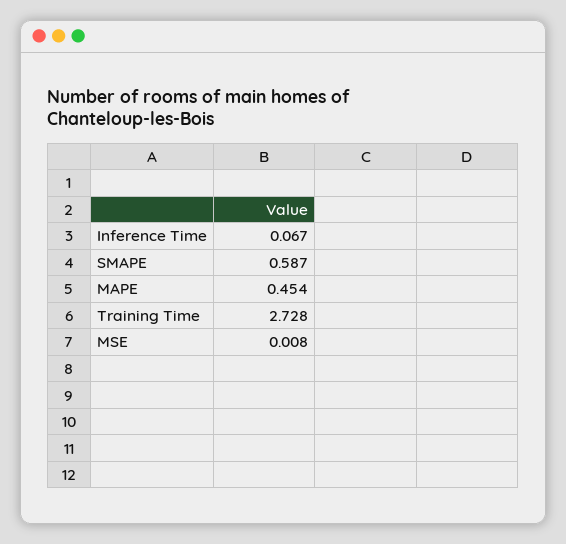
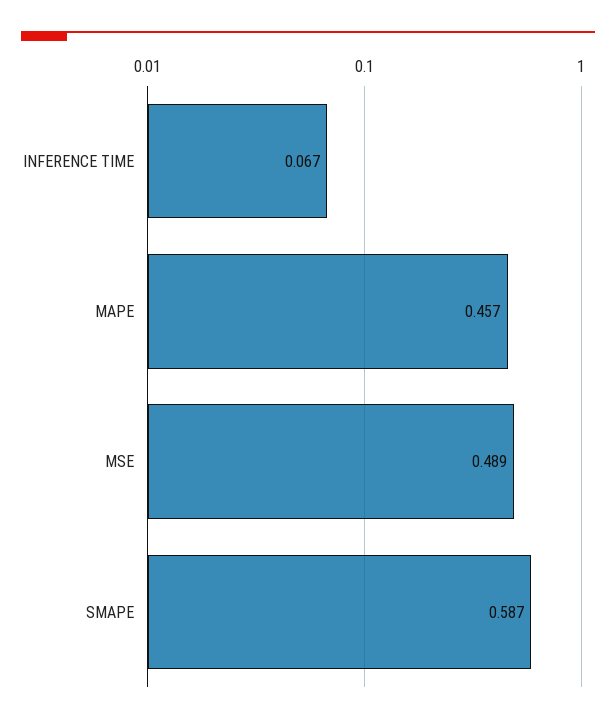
MAPE: 0.454 -> 0.457
Training Time: 2.728 -> none
MSE: 0.008 -> 0.489

